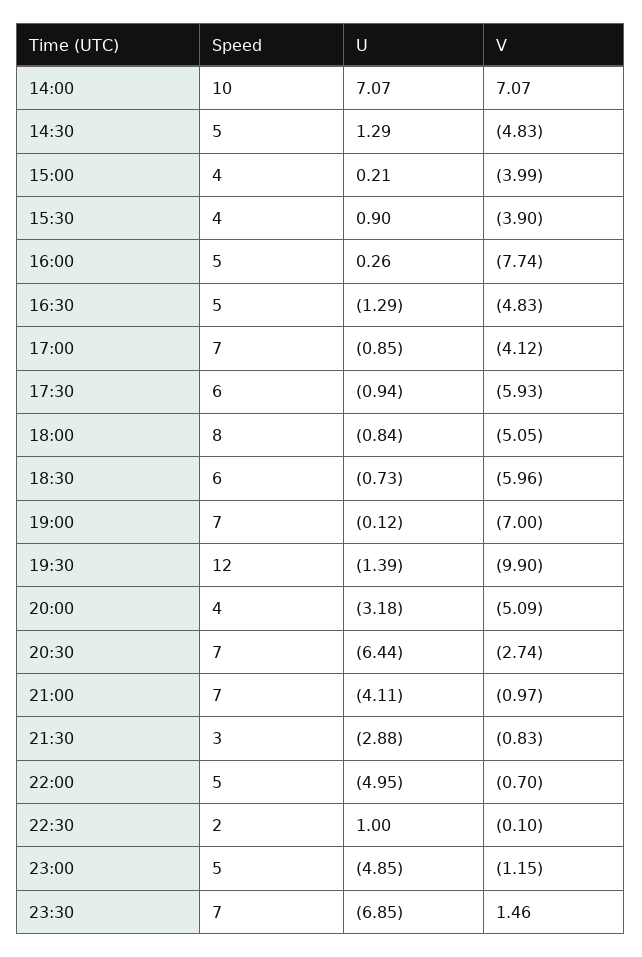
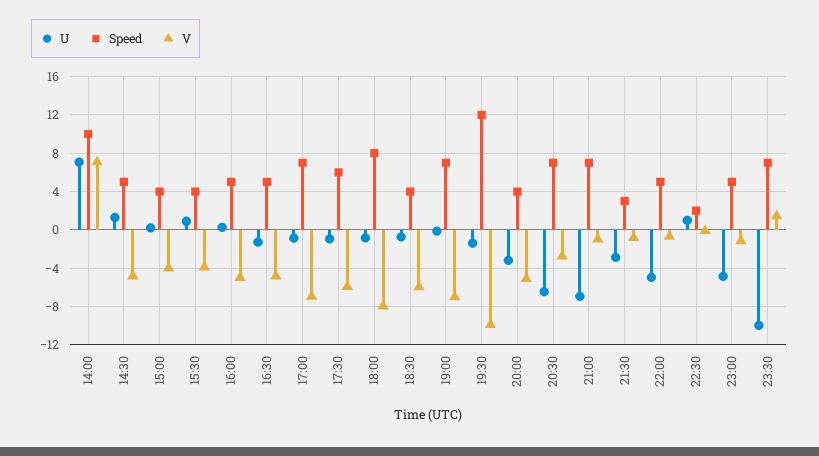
V, 16:00: -7.74 -> -5
V, 17:00: -4.12 -> -7
V, 18:00: -5.05 -> -8
Speed, 18:30: 6 -> 4
U, 21:00: -4.11 -> -7
U, 23:30: -6.85 -> -10

